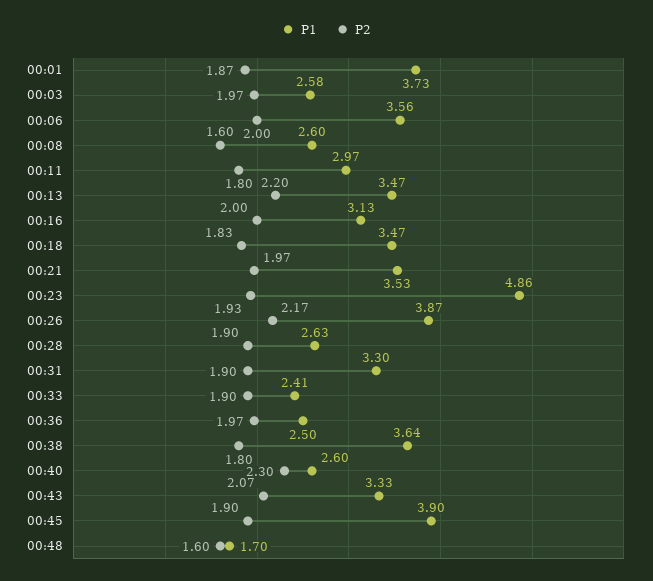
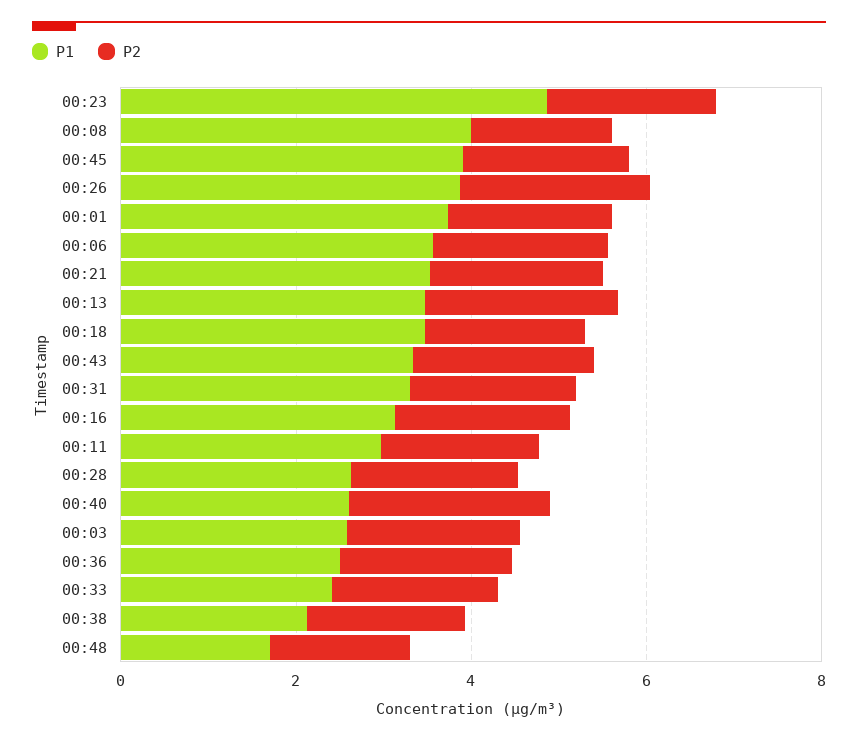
P1, 00:08: 2.6 -> 4
P1, 00:38: 3.64 -> 2

